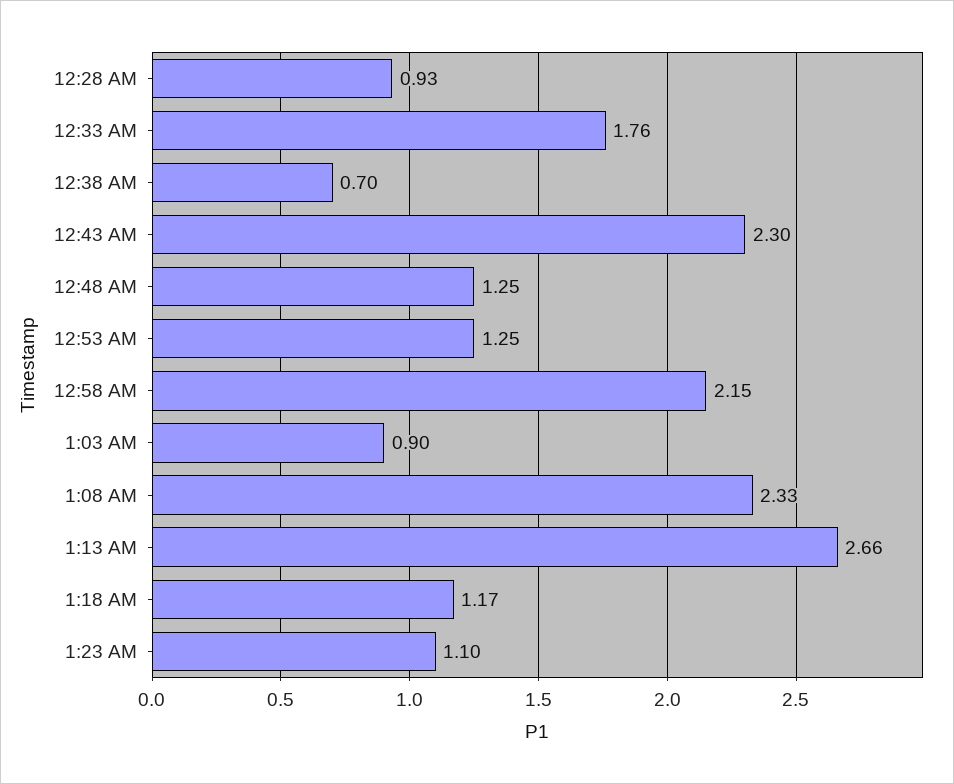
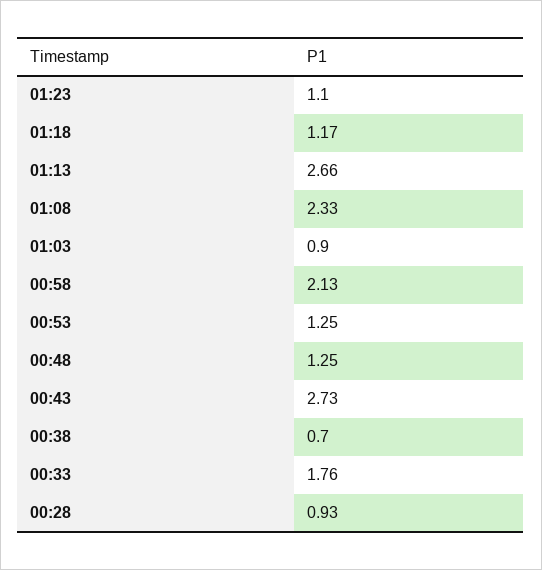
12:43 AM: 2.3 -> 2.73
12:58 AM: 2.15 -> 2.13

